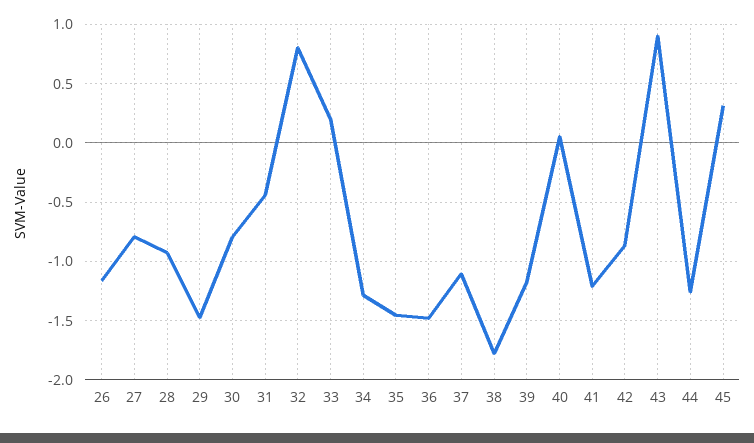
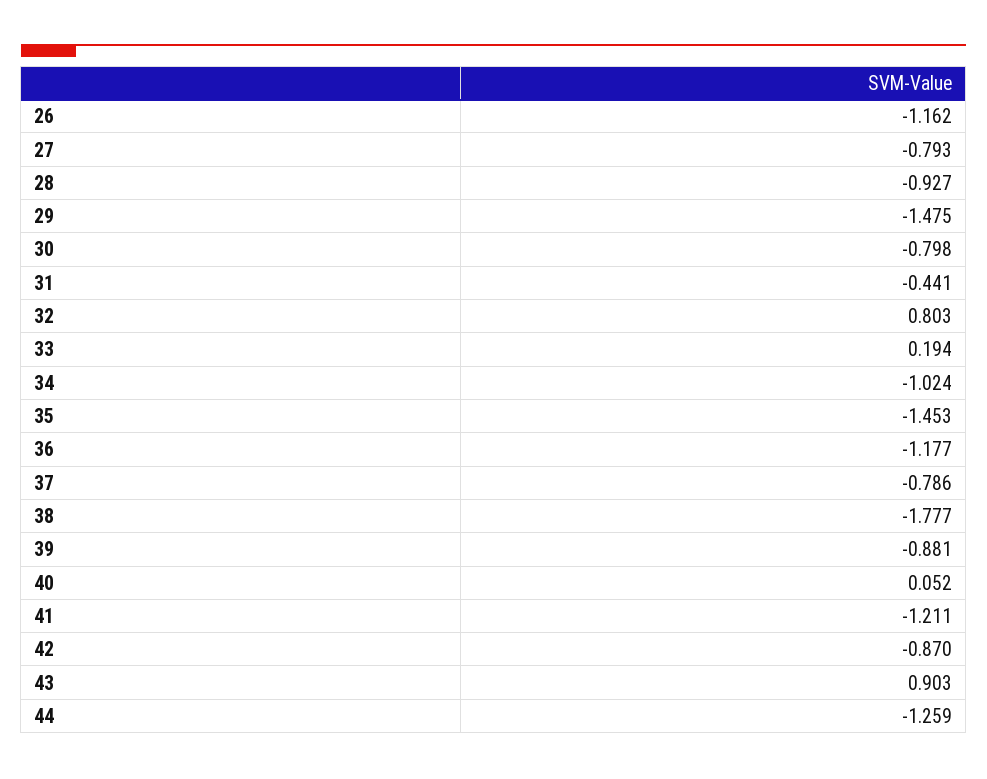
34: -1.3 -> -1.024
36: -1.5 -> -1.177
37: -1.1 -> -0.786
39: -1.2 -> -0.881
45: 0.3 -> none

